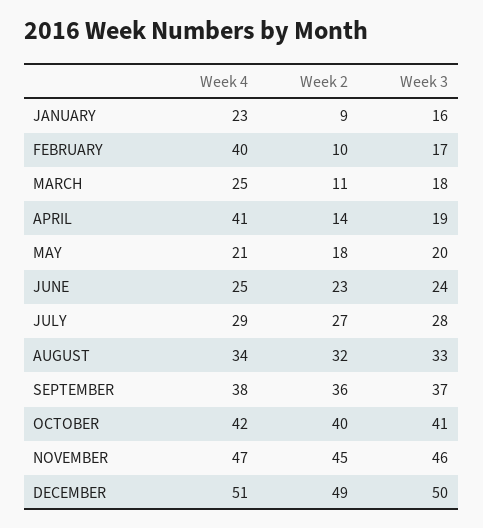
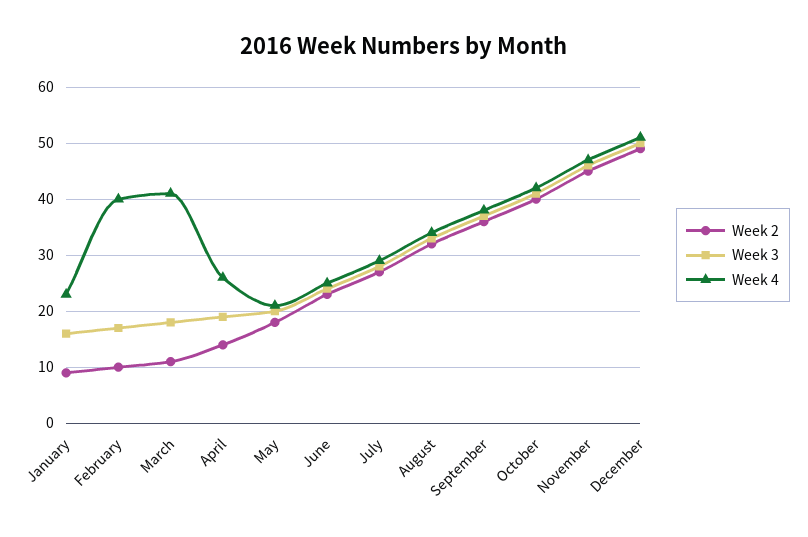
Week 4, MARCH: 25 -> 40
Week 4, APRIL: 41 -> 25

